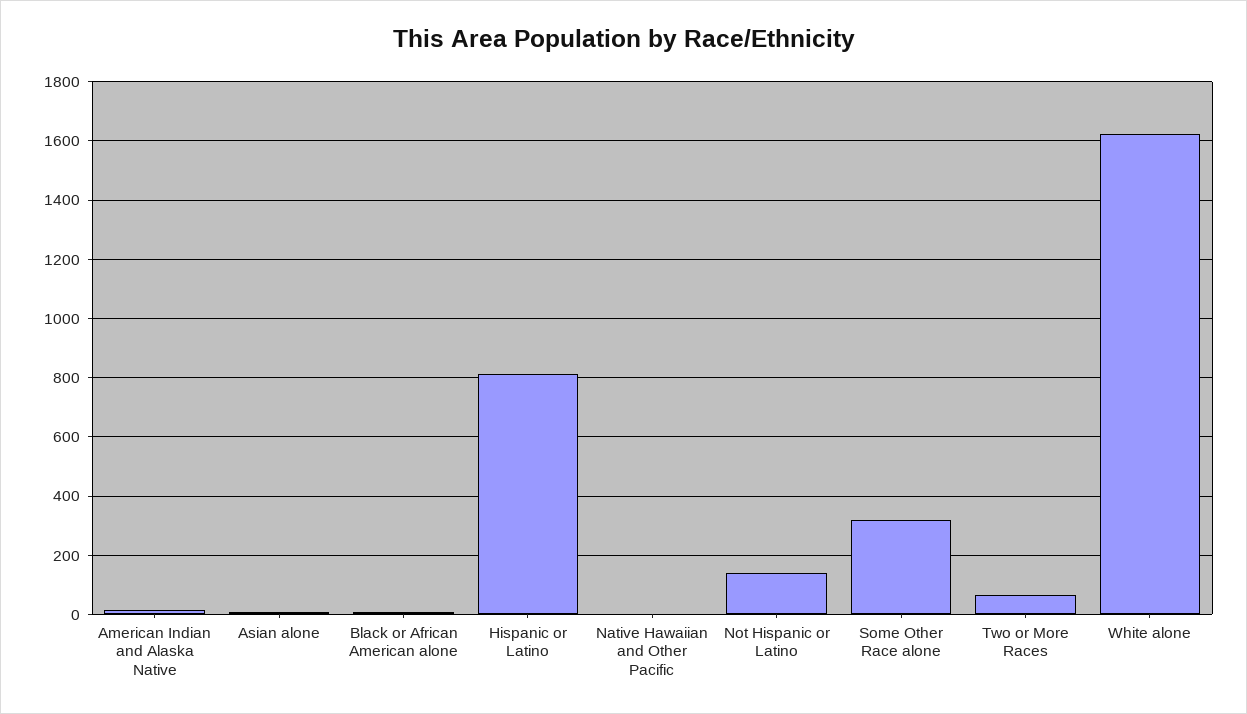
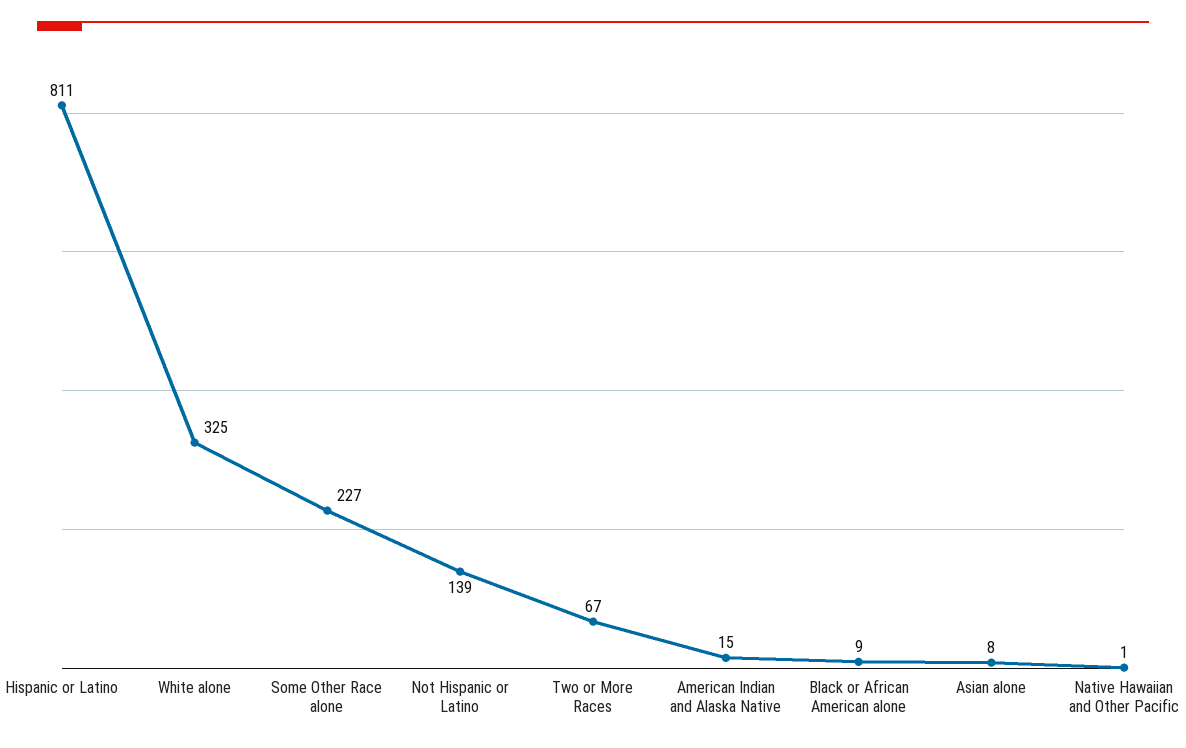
Some Other Race alone: 325 -> 227
White alone: 1625 -> 325

